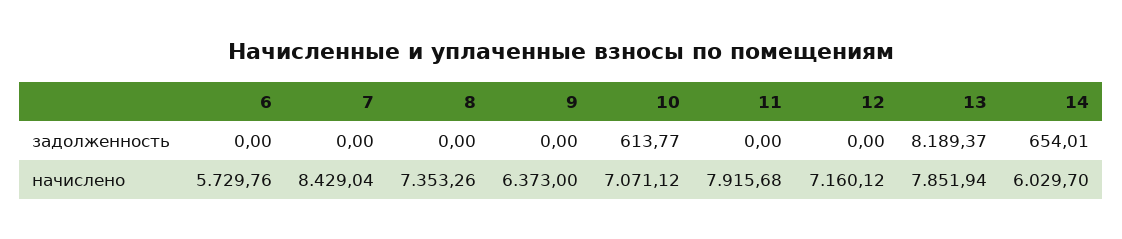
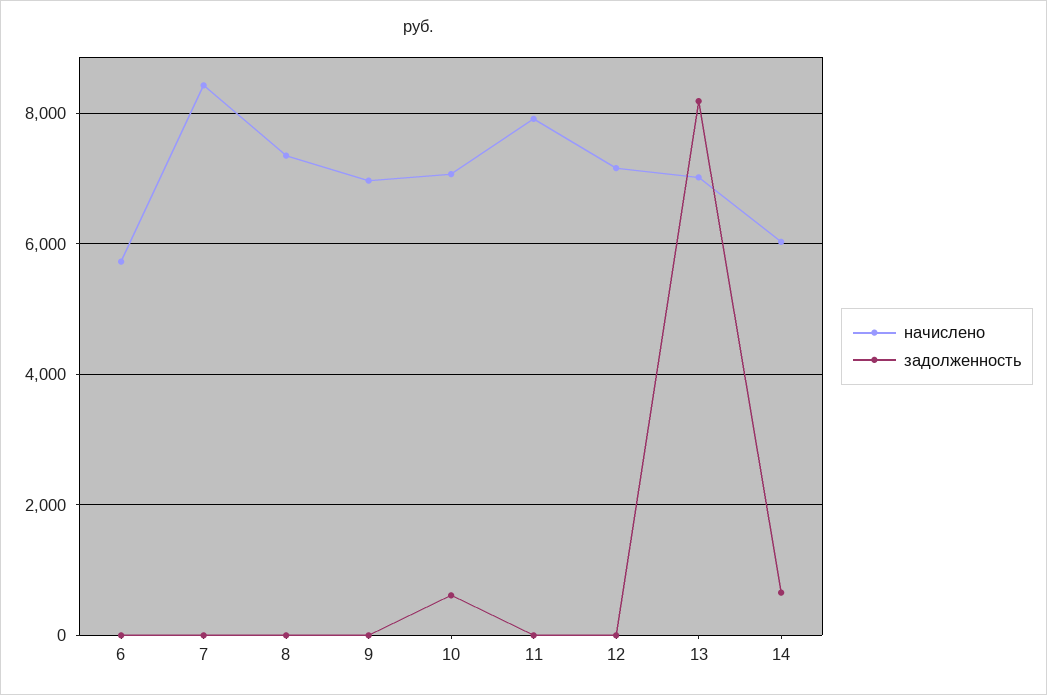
начислено, 9: 6373 -> 7000
начислено, 13: 7851.94 -> 7000

